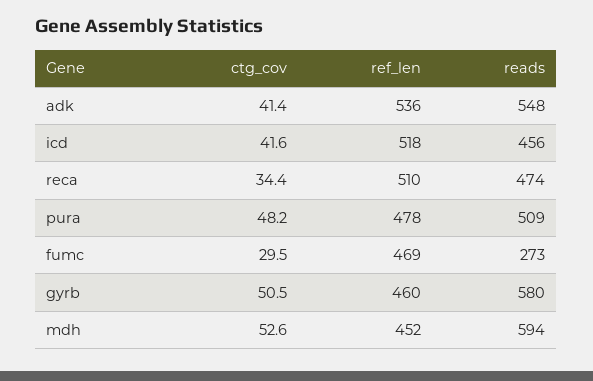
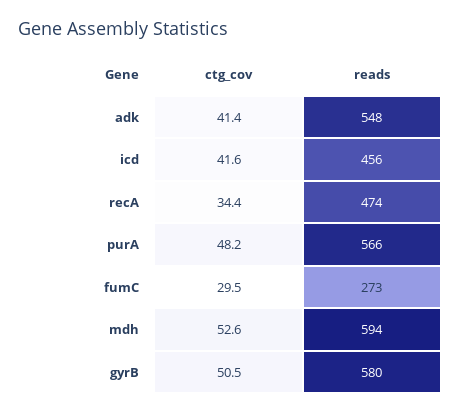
ref_len, adk: 536 -> none
ref_len, icd: 518 -> none
ref_len, reca: 510 -> none
ref_len, pura: 478 -> none
reads, pura: 509 -> 566
ref_len, fumc: 469 -> none
ref_len, gyrb: 460 -> none
ref_len, mdh: 452 -> none

